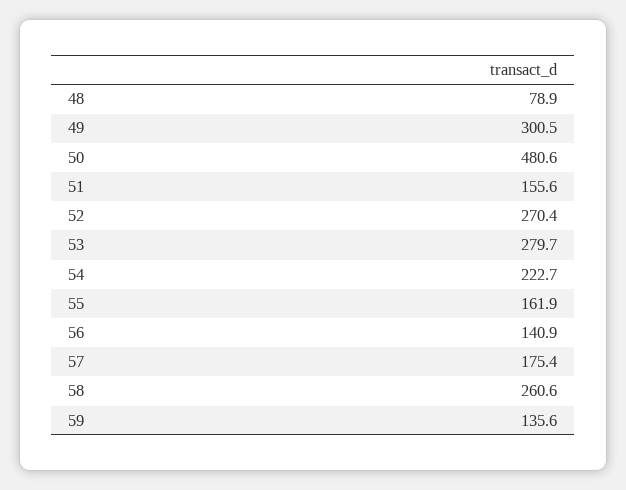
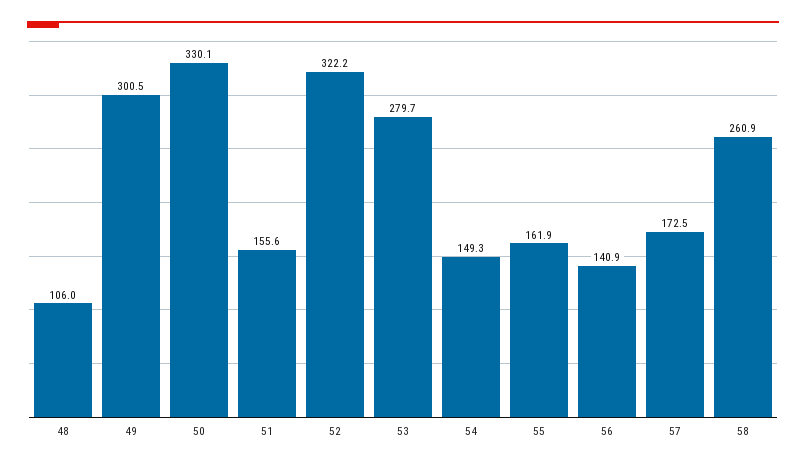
48: 78.9 -> 106
50: 480.6 -> 330.1
52: 270.4 -> 322.2
54: 222.7 -> 149.3
57: 175.4 -> 172.5
58: 260.6 -> 260.9
59: 135.6 -> none

